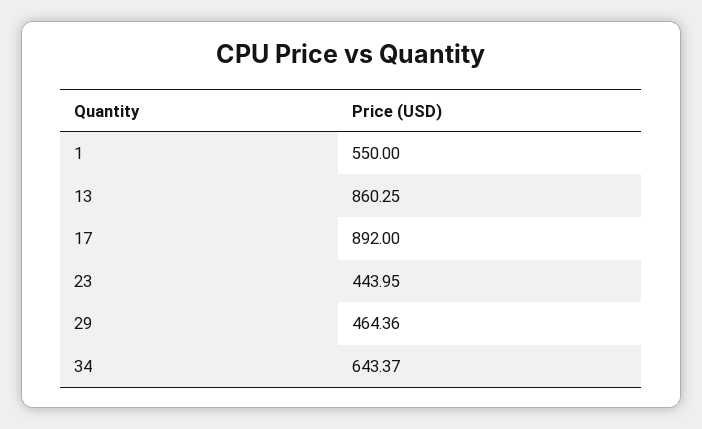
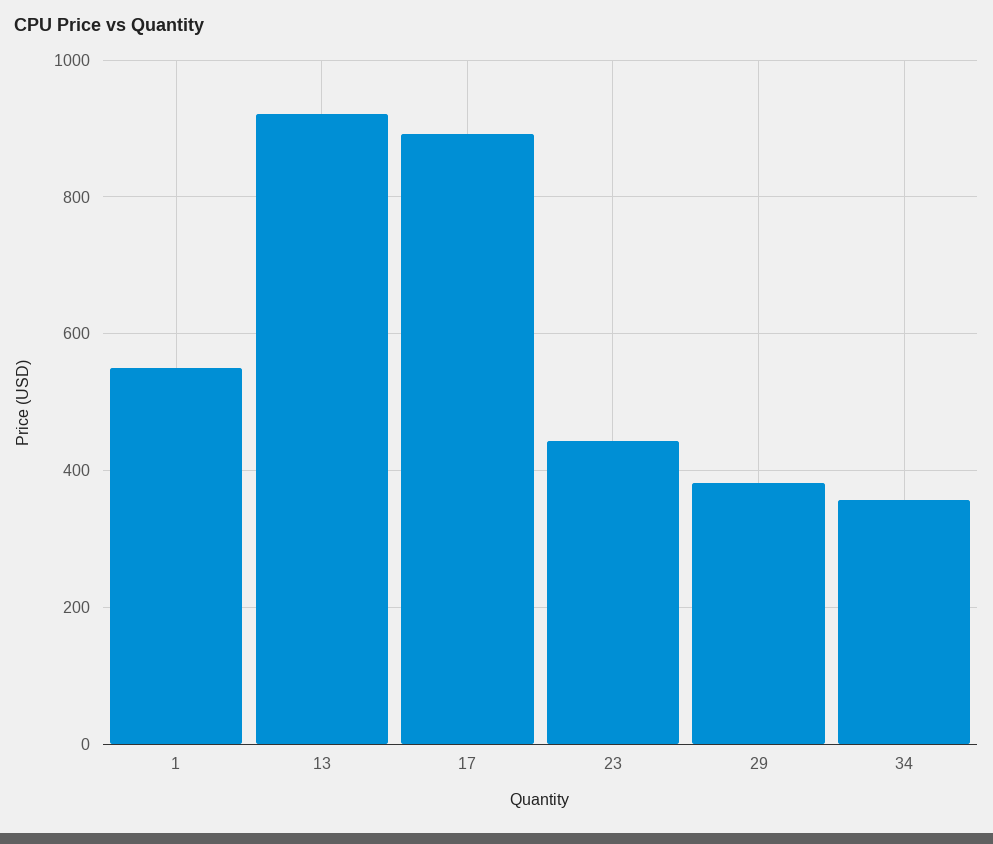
13: 860.25 -> 920
29: 464.36 -> 380
34: 643.37 -> 360

